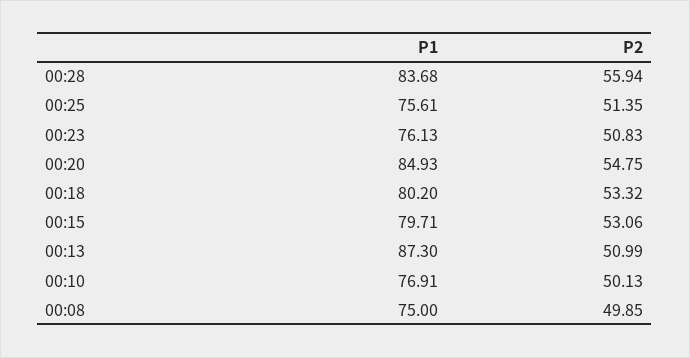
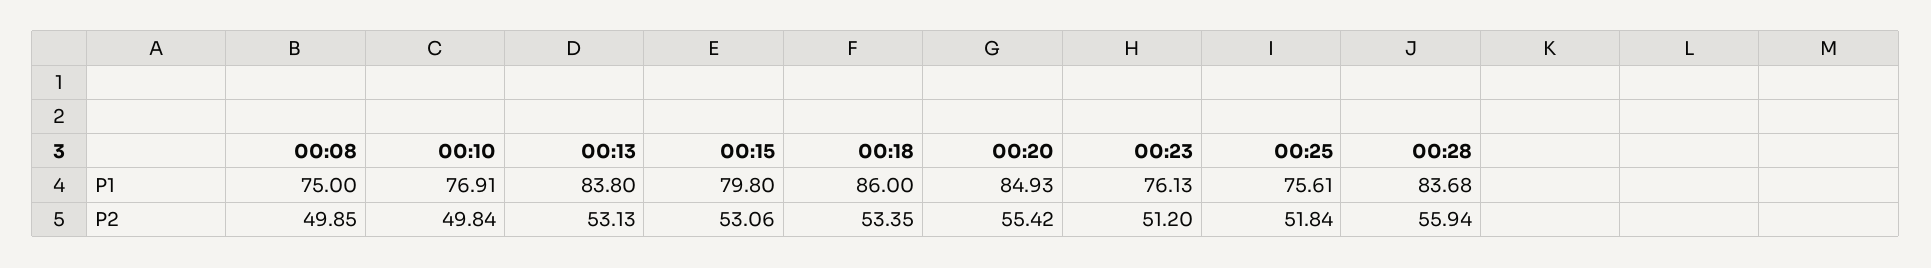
P2, 00:25: 51.35 -> 51.84
P2, 00:23: 50.83 -> 51.2
P2, 00:20: 54.75 -> 55.42
P1, 00:18: 80.2 -> 86
P2, 00:18: 53.32 -> 53.35
P1, 00:15: 79.71 -> 79.8
P1, 00:13: 87.3 -> 83.8
P2, 00:13: 50.99 -> 53.13
P2, 00:10: 50.13 -> 49.84

